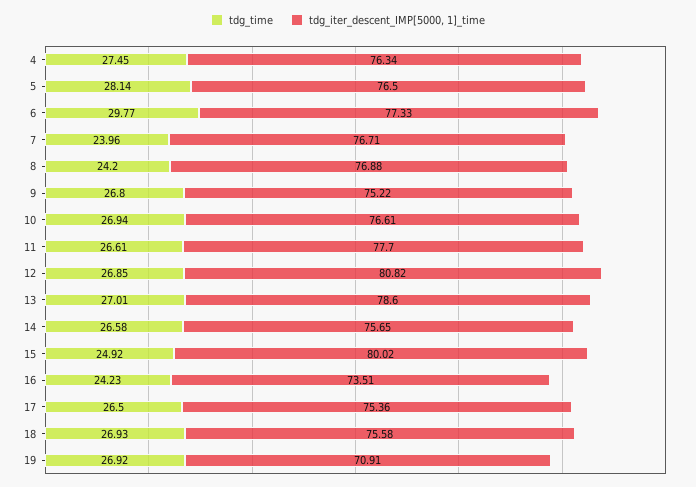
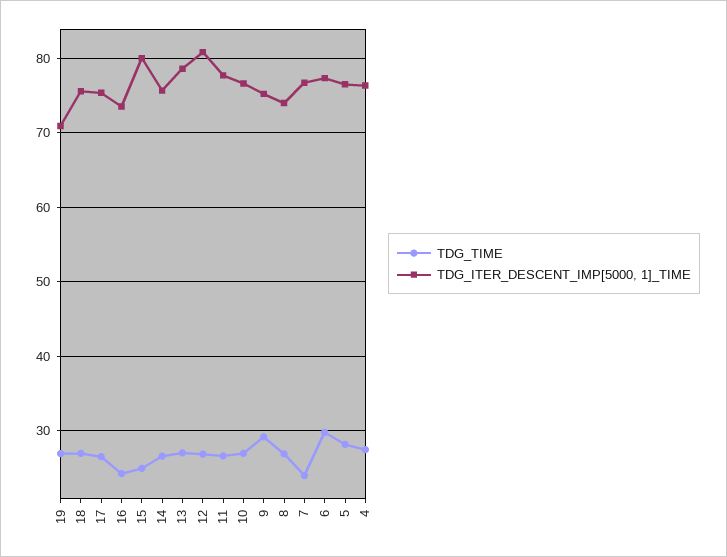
tdg_time, 8: 24.2 -> 27
tdg_iter_descent_IMP[5000, 1]_time, 8: 76.88 -> 74
tdg_time, 9: 26.8 -> 29

